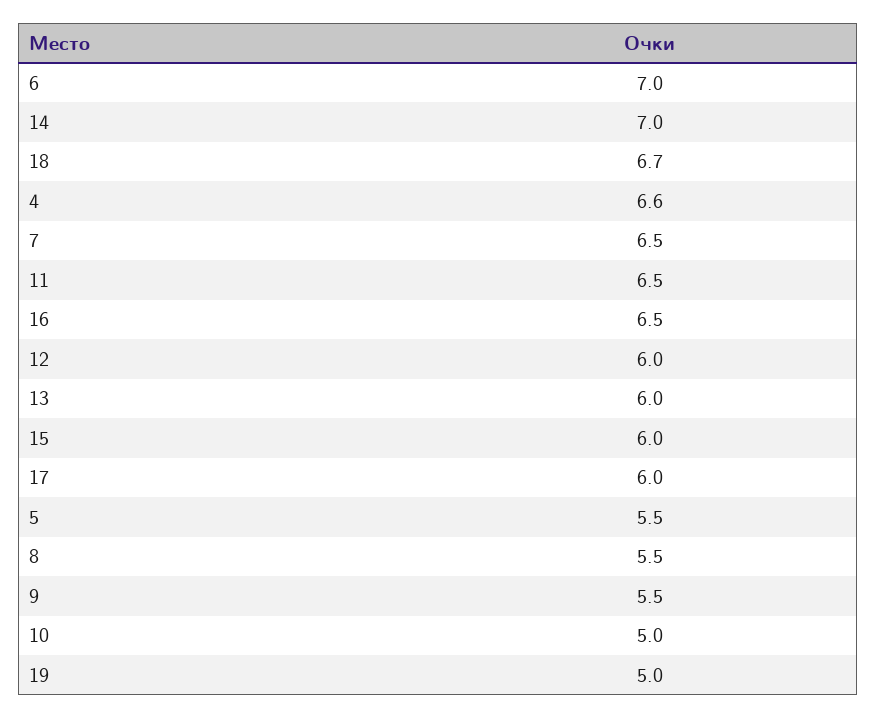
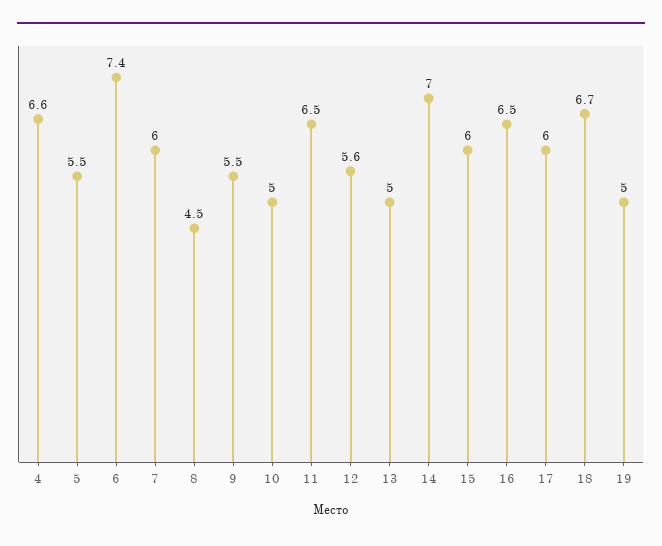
6: 7 -> 7.4
7: 6.5 -> 6
12: 6 -> 5.6
13: 6 -> 5
8: 5.5 -> 4.5

